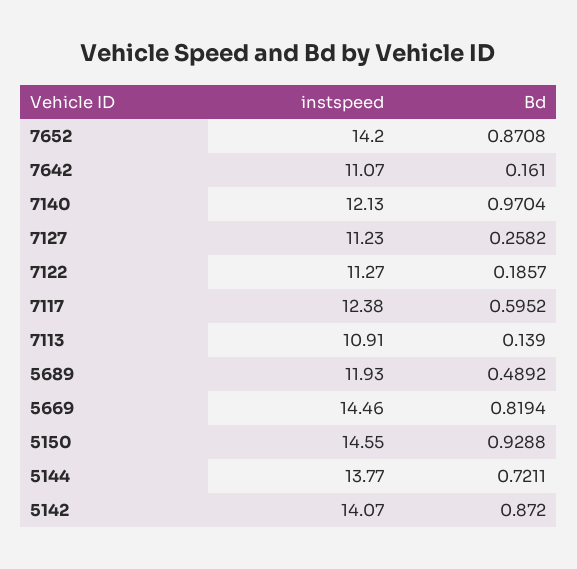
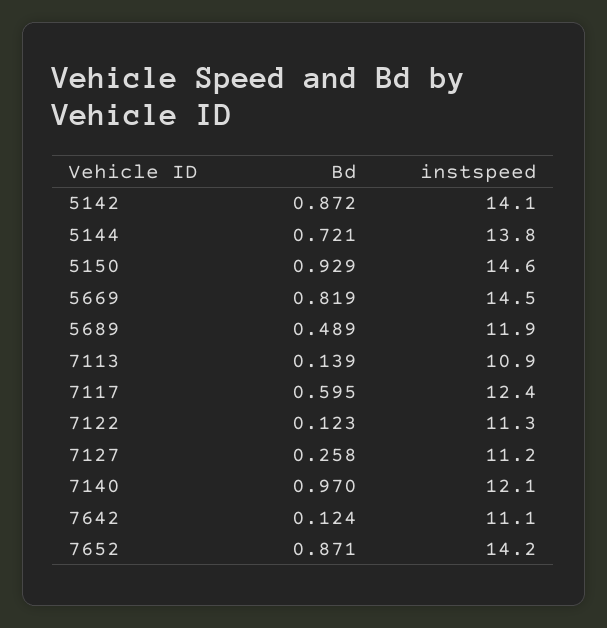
Bd, 7642: 0.161 -> 0.124
Bd, 7122: 0.1857 -> 0.123

